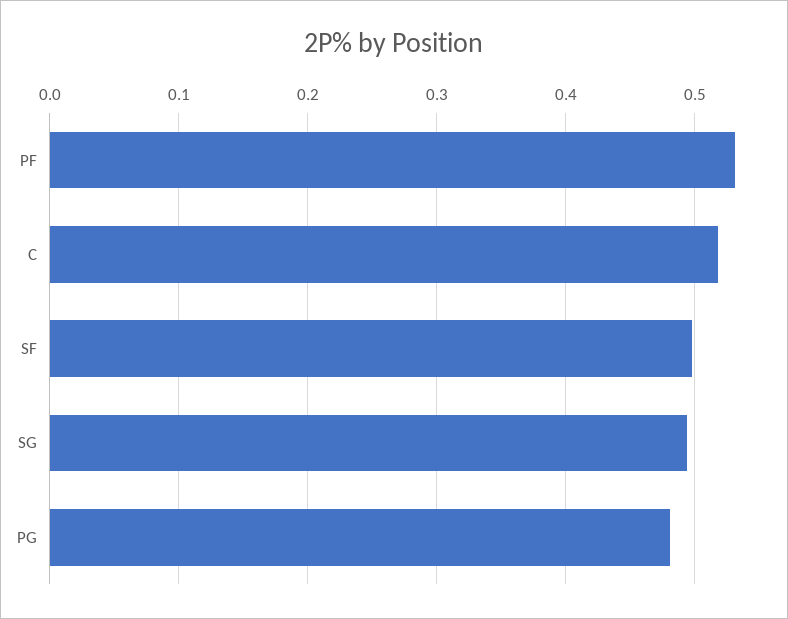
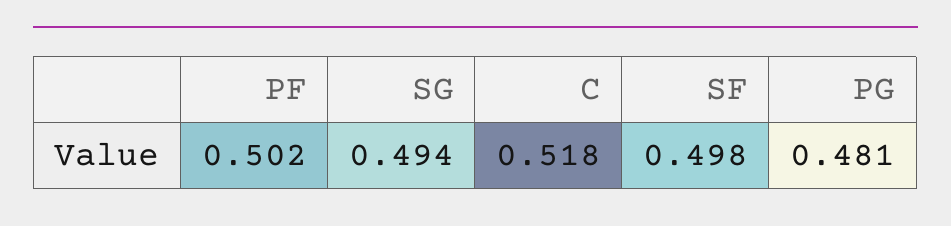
PF: 0.53 -> 0.502

